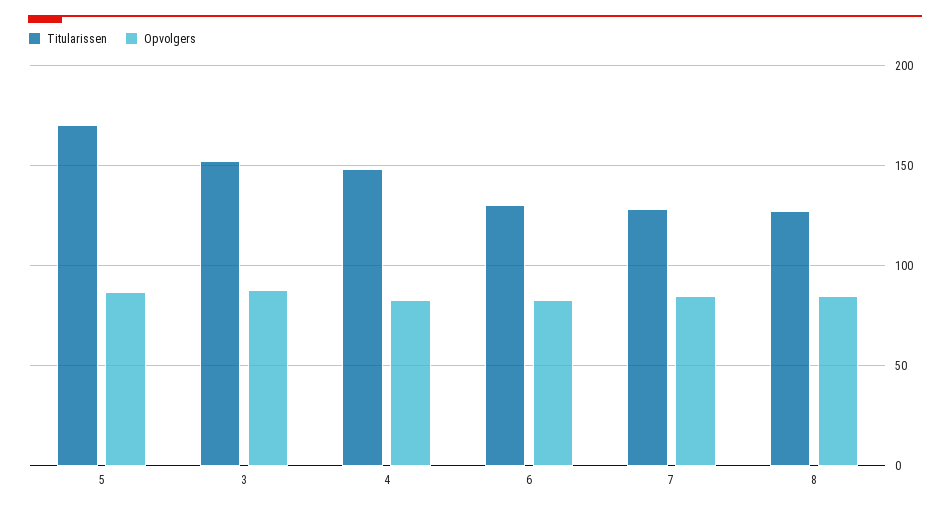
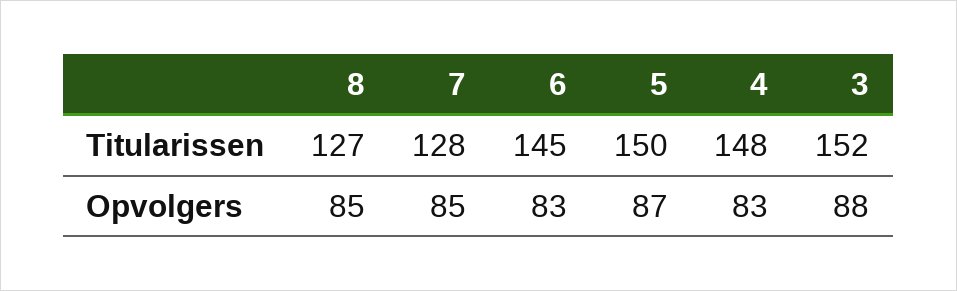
Titularissen, 5: 170 -> 150
Titularissen, 6: 130 -> 145

